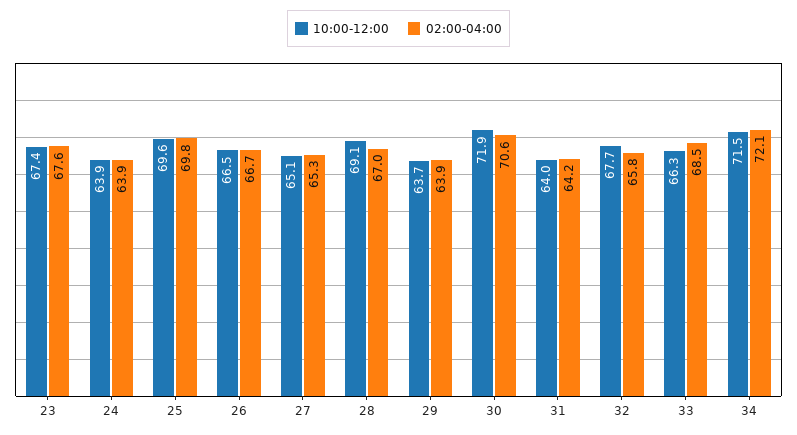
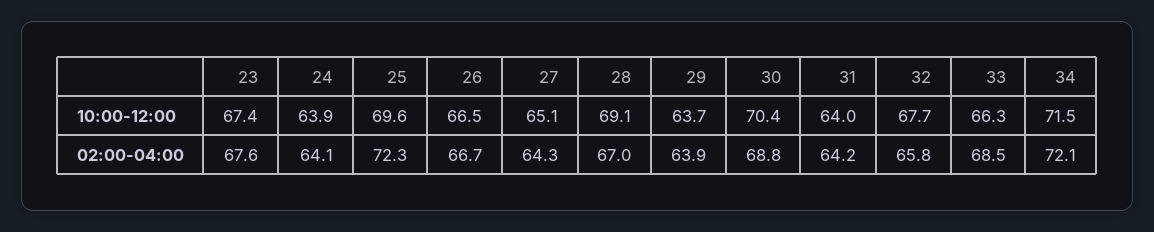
02:00-04:00, 24: 63.9 -> 64.1
02:00-04:00, 25: 69.8 -> 72.3
02:00-04:00, 27: 65.3 -> 64.3
10:00-12:00, 30: 71.9 -> 70.4
02:00-04:00, 30: 70.6 -> 68.8

